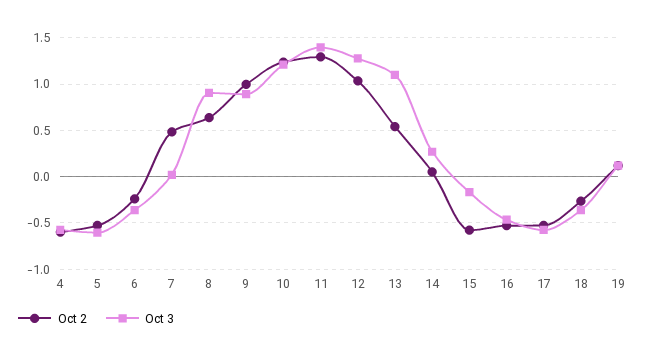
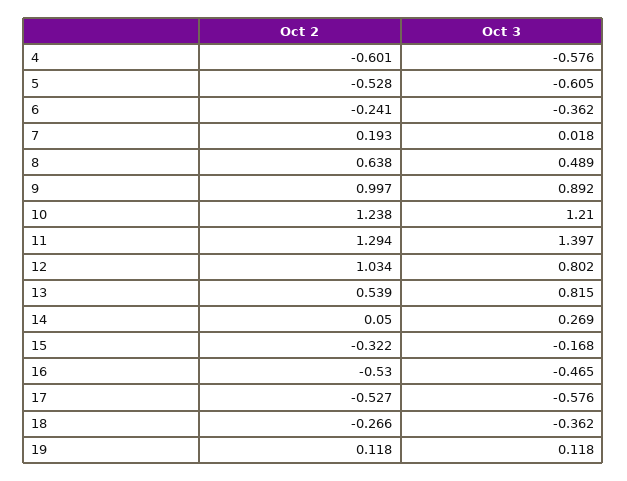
Oct 2, 7: 0.5 -> 0.193
Oct 3, 8: 0.9 -> 0.489
Oct 3, 12: 1.3 -> 0.802
Oct 3, 13: 1.1 -> 0.815
Oct 2, 15: -0.6 -> -0.322

